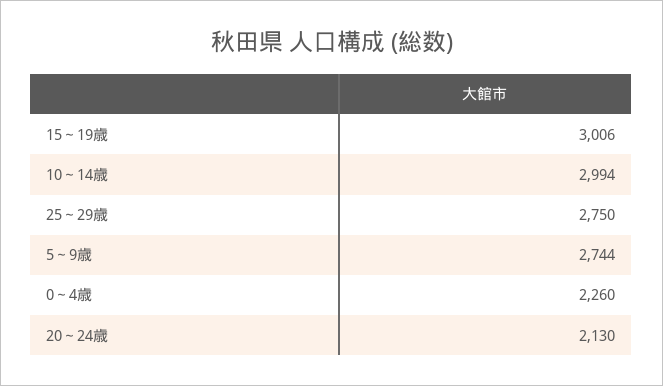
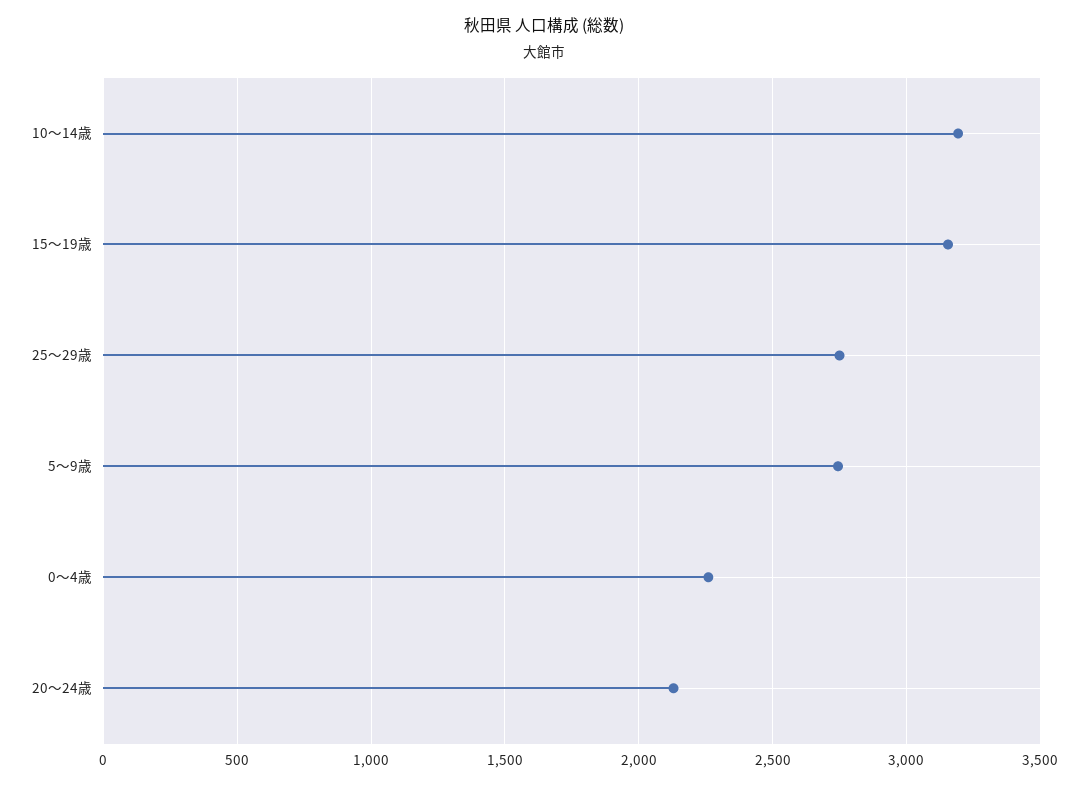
15～19歳: 3006 -> 3150
10～14歳: 2994 -> 3200

